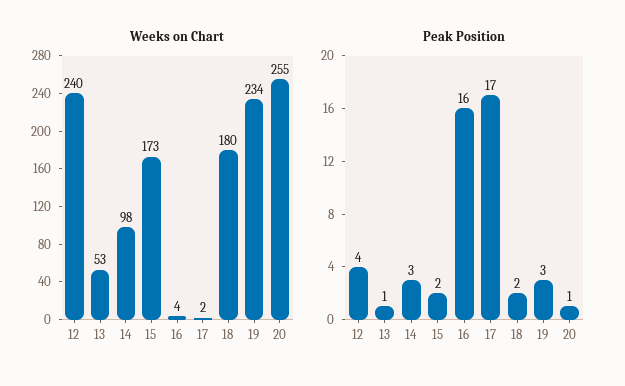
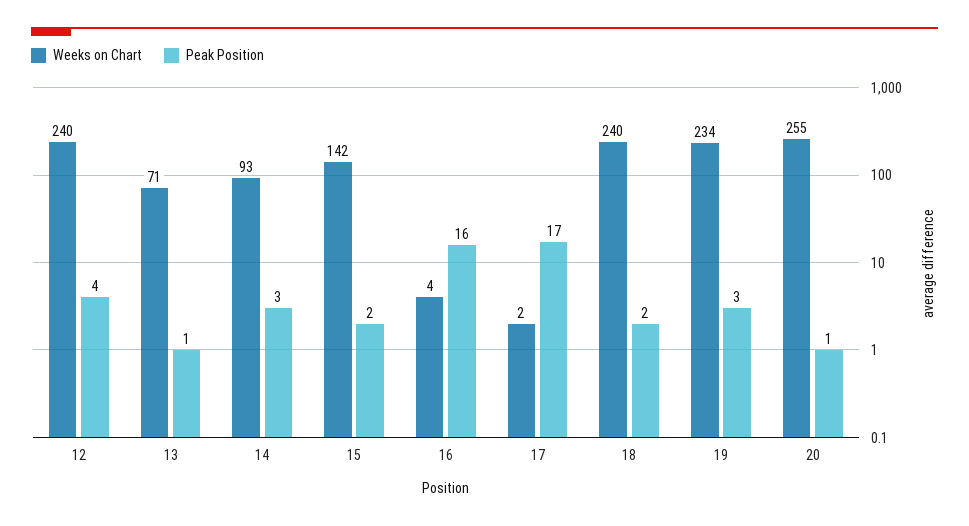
Weeks on Chart, 13: 53 -> 71
Weeks on Chart, 14: 98 -> 93
Weeks on Chart, 15: 173 -> 142
Weeks on Chart, 18: 180 -> 240

